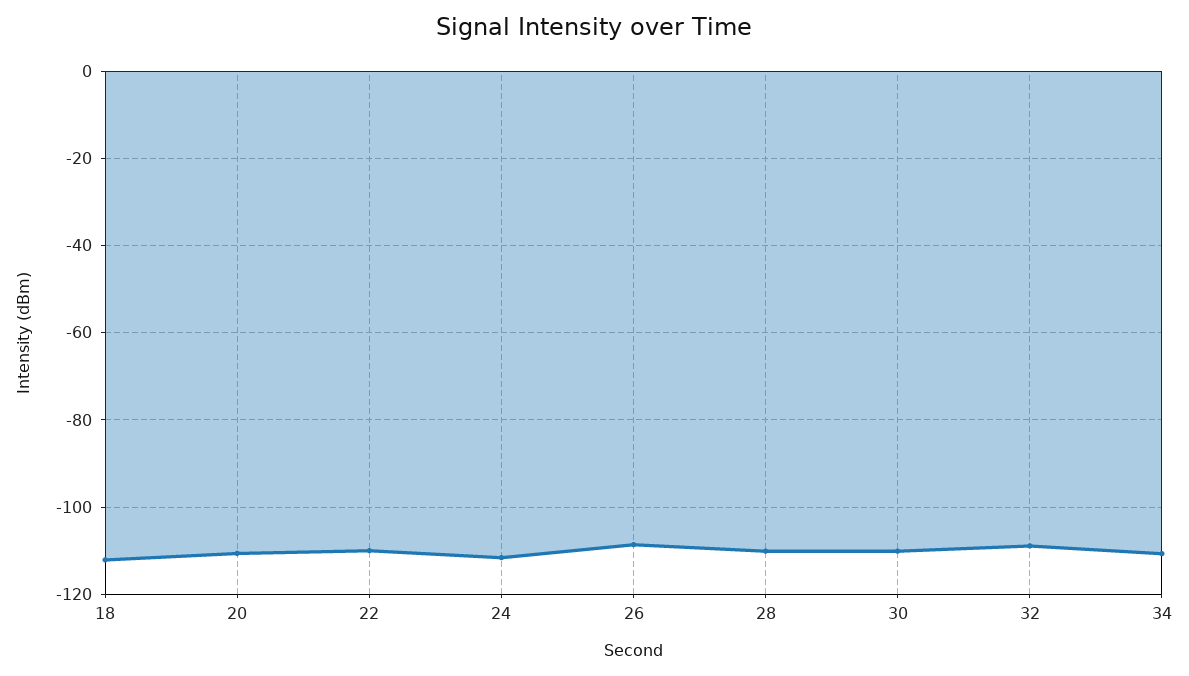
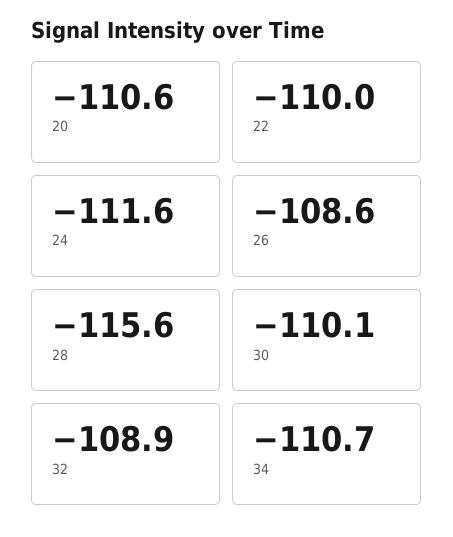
18: -112 -> none
28: -110 -> -115.6

